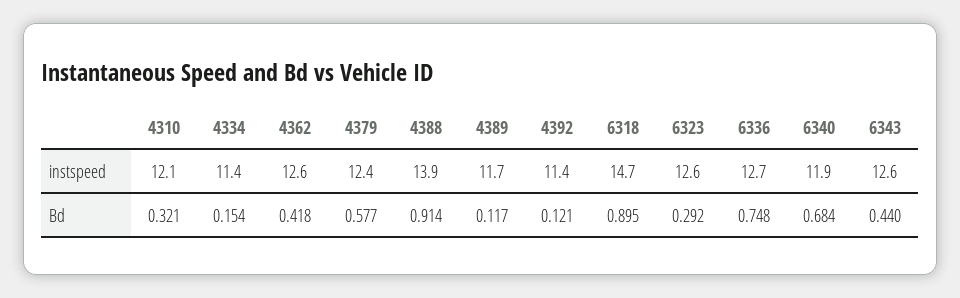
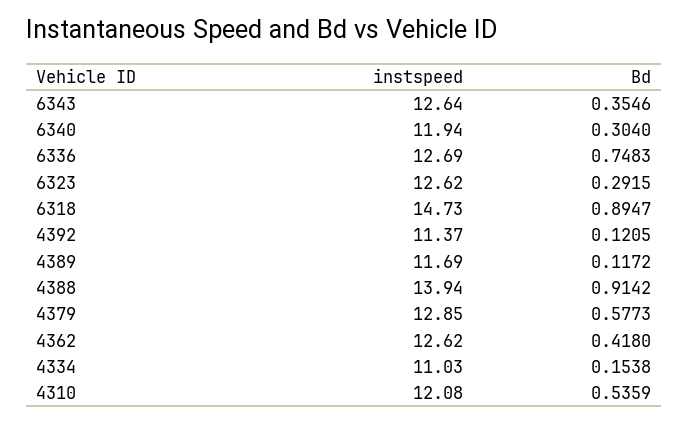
4334, instspeed: 11.4 -> 11.03
4379, instspeed: 12.4 -> 12.85
4310, Bd: 0.321 -> 0.5359
6340, Bd: 0.684 -> 0.304
6343, Bd: 0.44 -> 0.3546

